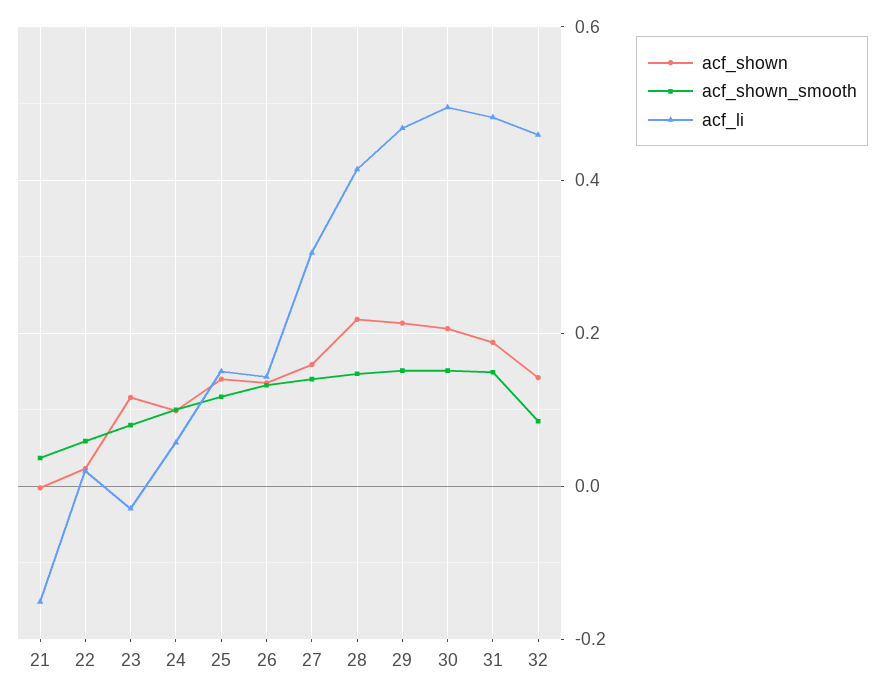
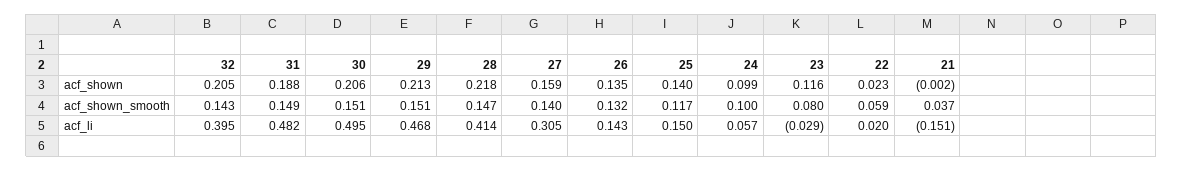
acf_shown, 32: 0.14 -> 0.205
acf_shown_smooth, 32: 0.08 -> 0.143
acf_li, 32: 0.46 -> 0.395

